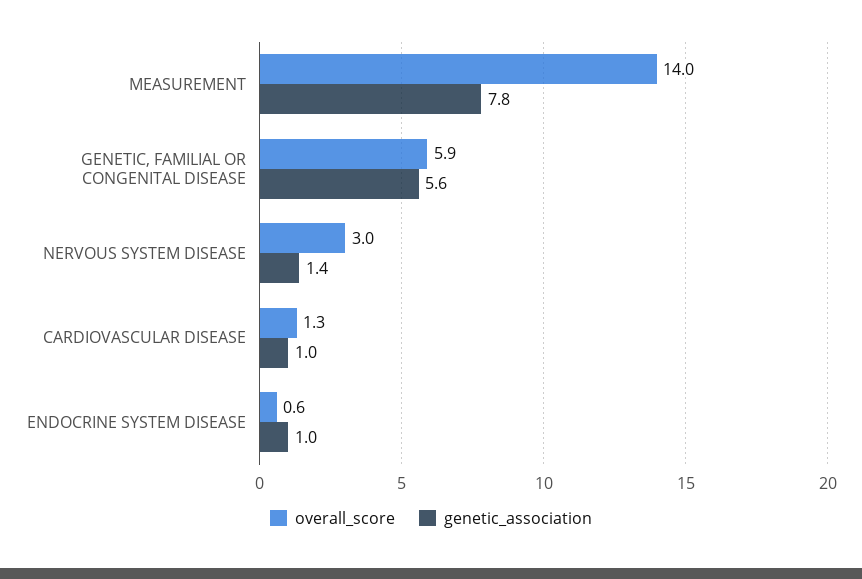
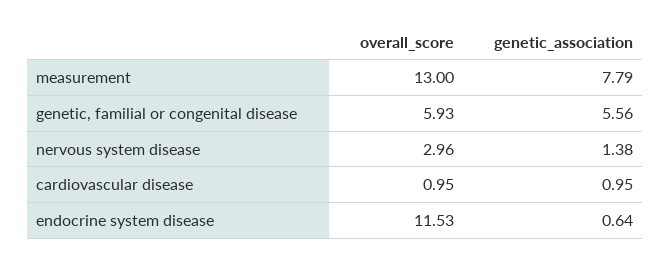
overall_score, MEASUREMENT: 14 -> 13
overall_score, CARDIOVASCULAR DISEASE: 1.3 -> 0.95
overall_score, ENDOCRINE SYSTEM DISEASE: 0.6 -> 11.53
genetic_association, ENDOCRINE SYSTEM DISEASE: 1 -> 0.64

